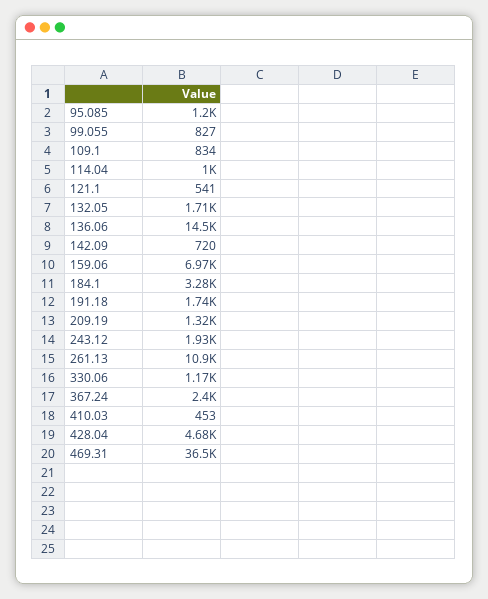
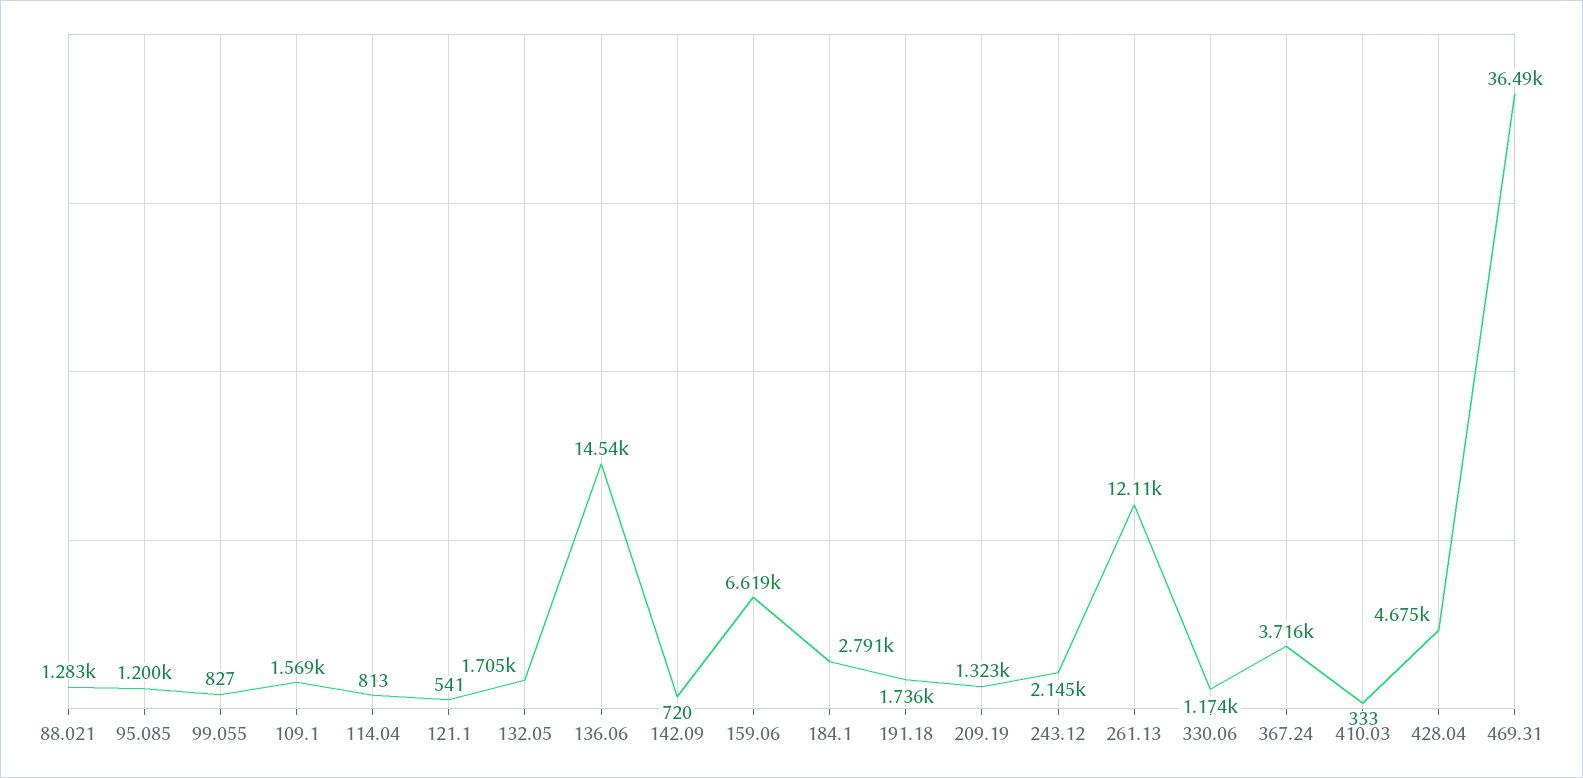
109.1: 834 -> 1569
114.04: 1000 -> 813
159.06: 6970 -> 6619
184.1: 3280 -> 2791
243.12: 1930 -> 2145
261.13: 10900 -> 12110
367.24: 2400 -> 3716
410.03: 453 -> 333
88.021: none -> 1283

